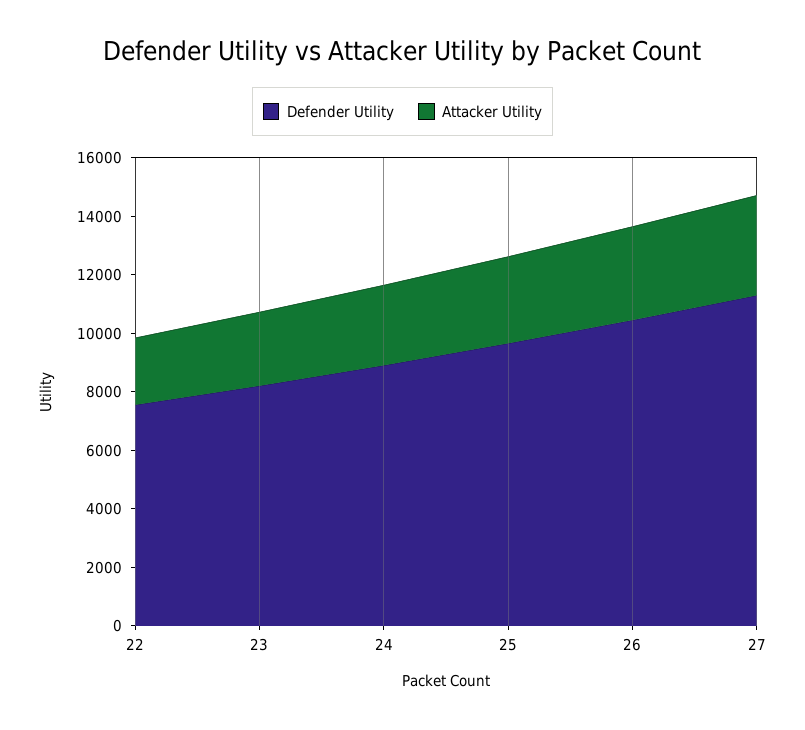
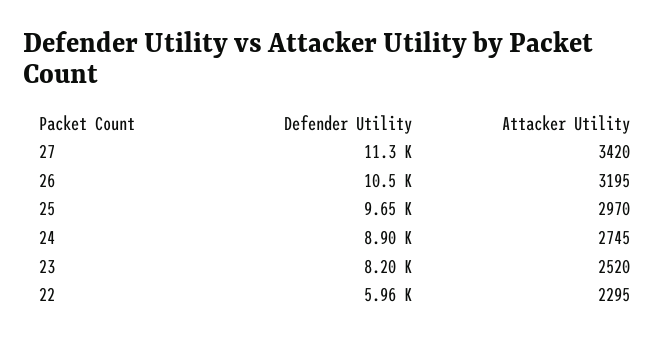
Defender Utility, 22: 7500 -> 5960

